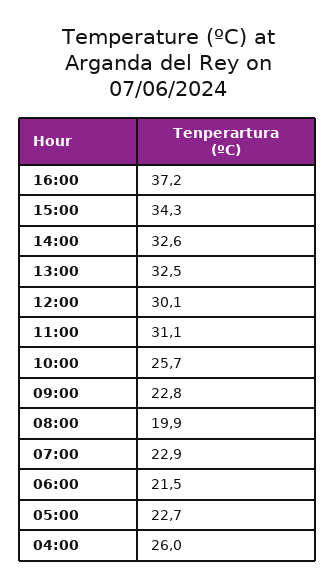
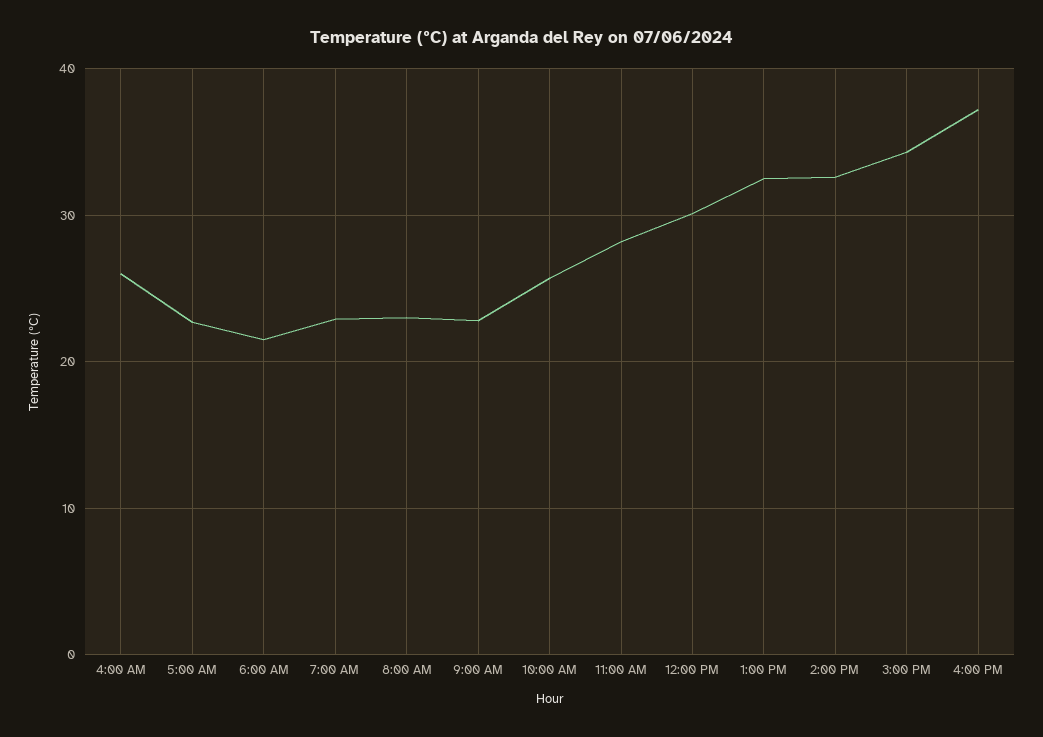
11:00: 31.1 -> 28
08:00: 19.9 -> 23

